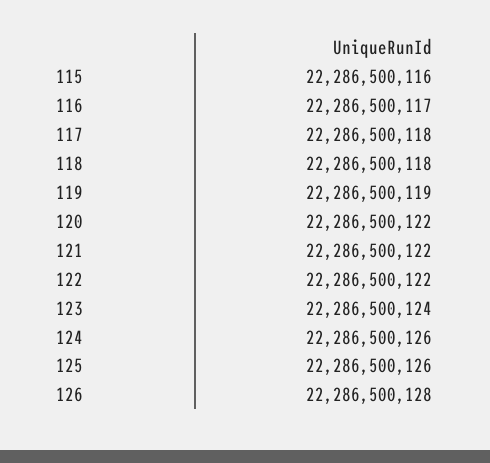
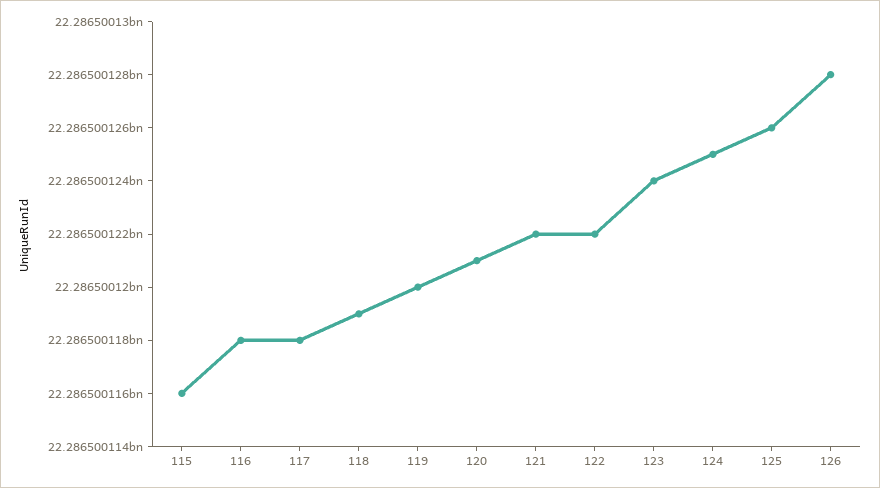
116: 22286500117 -> 22286500118
118: 22286500118 -> 22286500119
119: 22286500119 -> 22286500120
120: 22286500122 -> 22286500121
124: 22286500126 -> 22286500125

